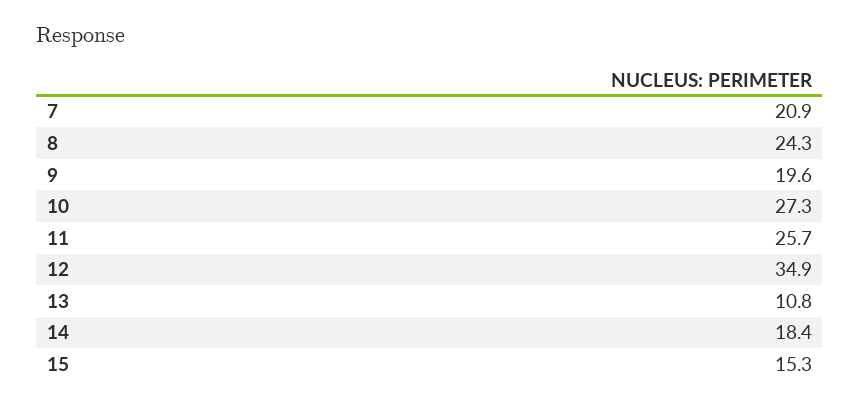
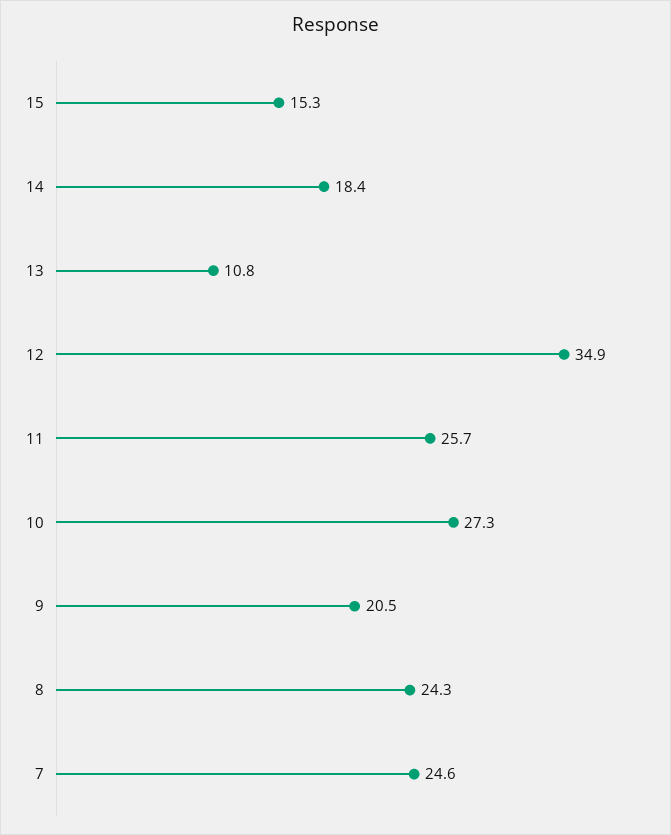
7: 20.9 -> 24.6
9: 19.6 -> 20.5

